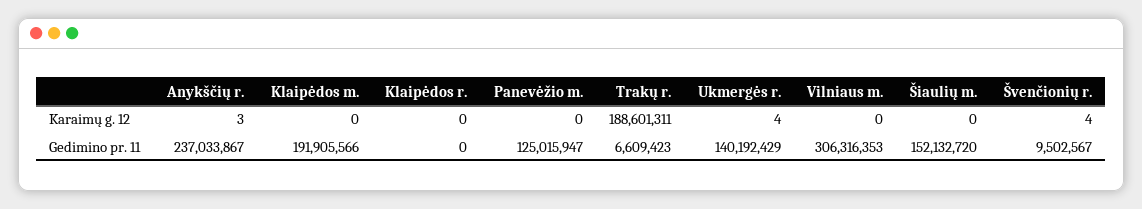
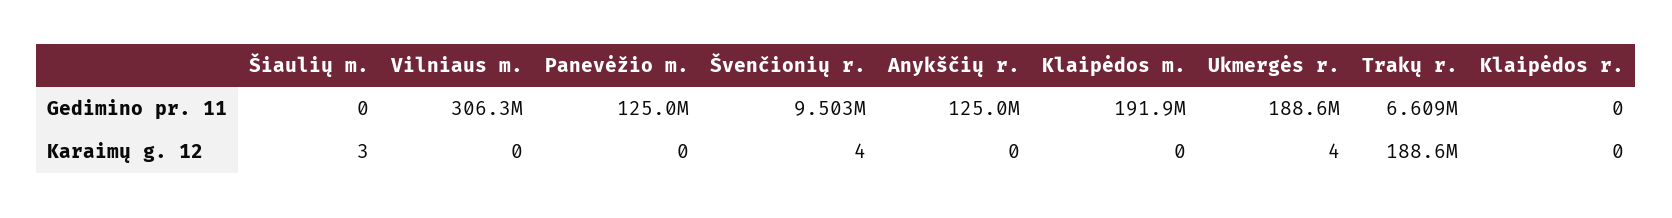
Anykščių r., Karaimų g. 12: 3 -> 0
Šiaulių m., Karaimų g. 12: 0 -> 3
Anykščių r., Gedimino pr. 11: 237033867 -> 125000000
Ukmergės r., Gedimino pr. 11: 140192429 -> 188600000
Šiaulių m., Gedimino pr. 11: 152132720 -> 0

